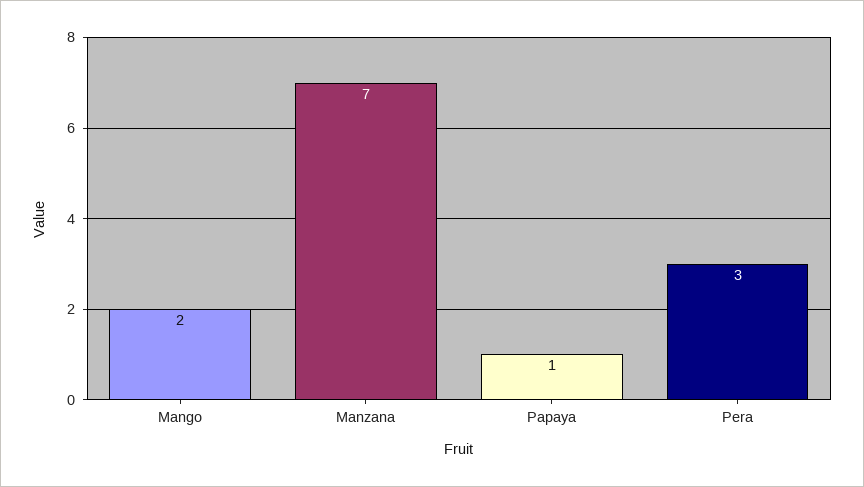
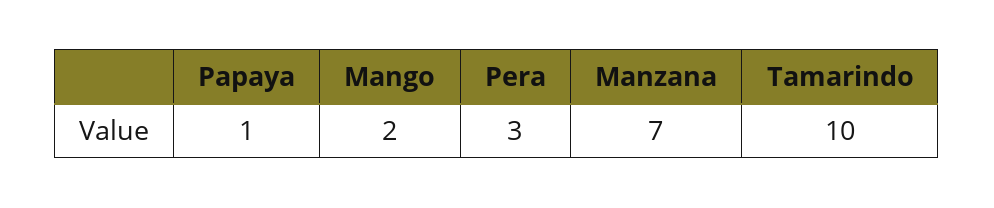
Tamarindo: none -> 10

